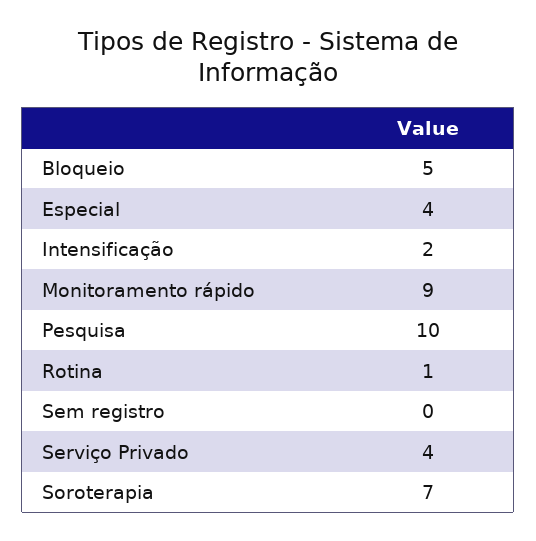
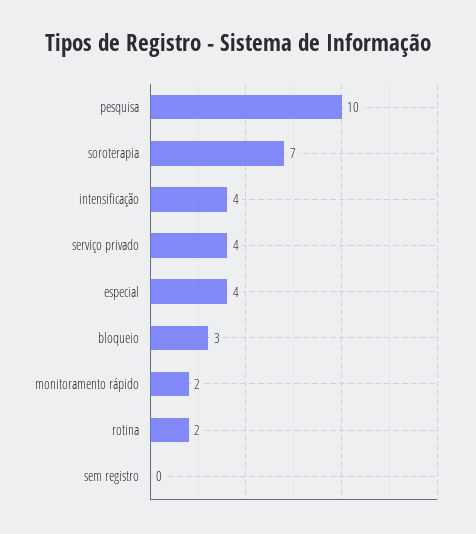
Bloqueio: 5 -> 3
Intensificação: 2 -> 4
Monitoramento rápido: 9 -> 2
Rotina: 1 -> 2

